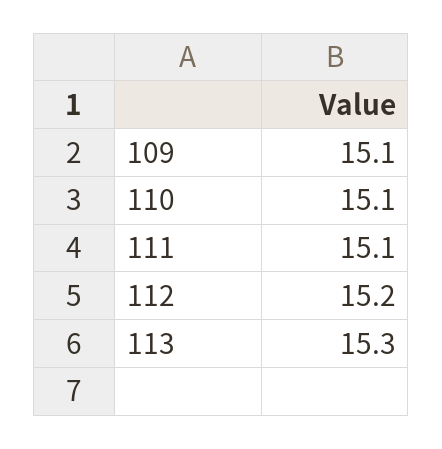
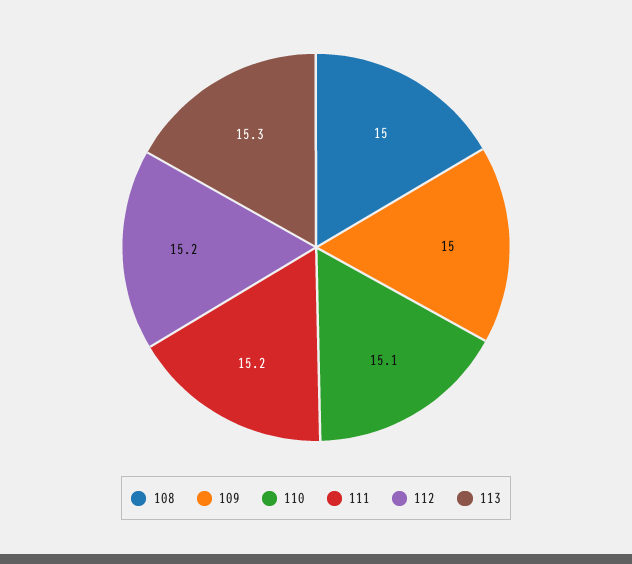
109: 15.1 -> 15
111: 15.1 -> 15.2
108: none -> 15

